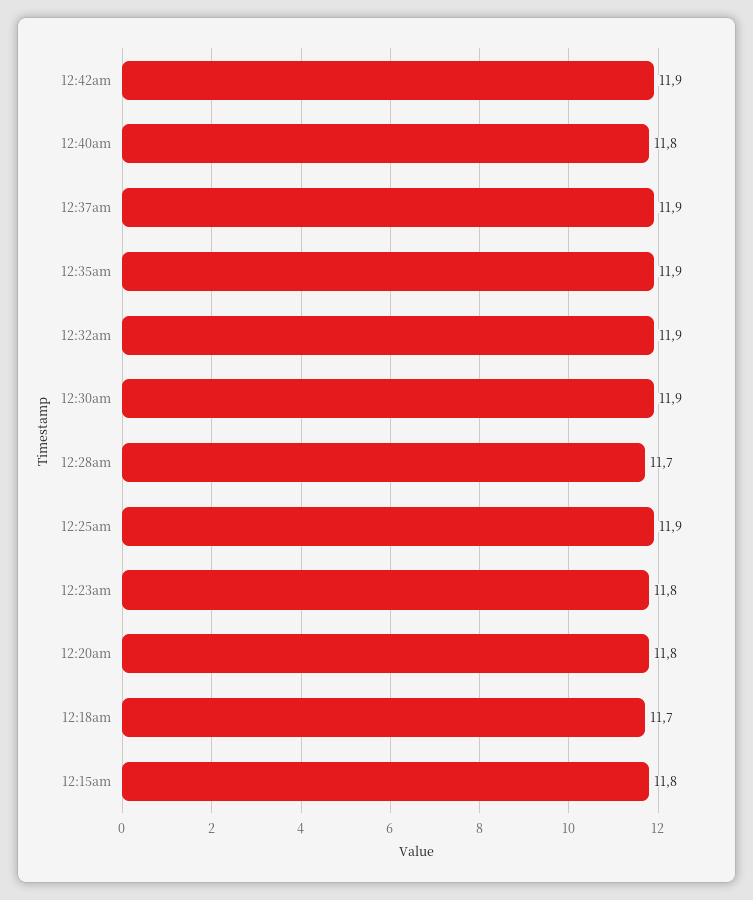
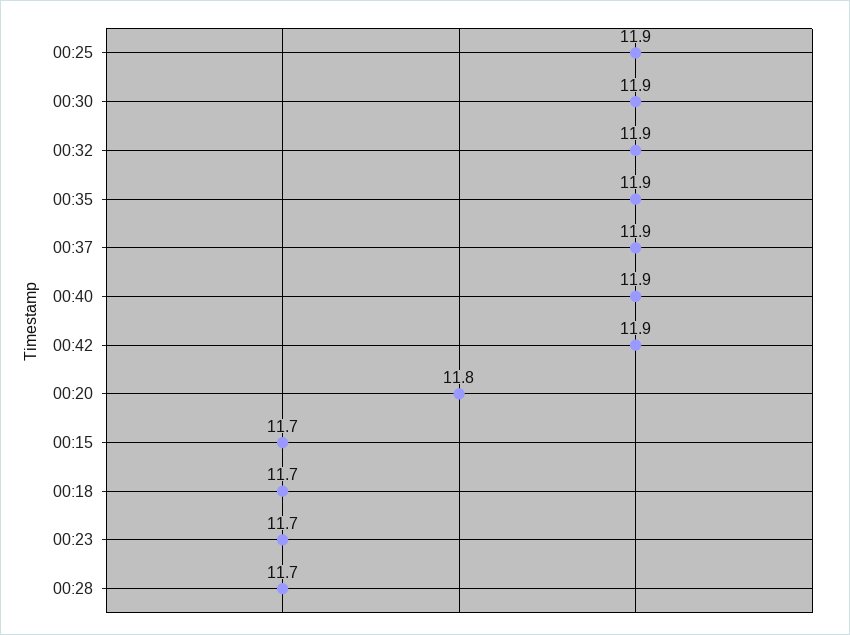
12:40am: 11.8 -> 11.9
12:23am: 11.8 -> 11.7
12:15am: 11.8 -> 11.7

